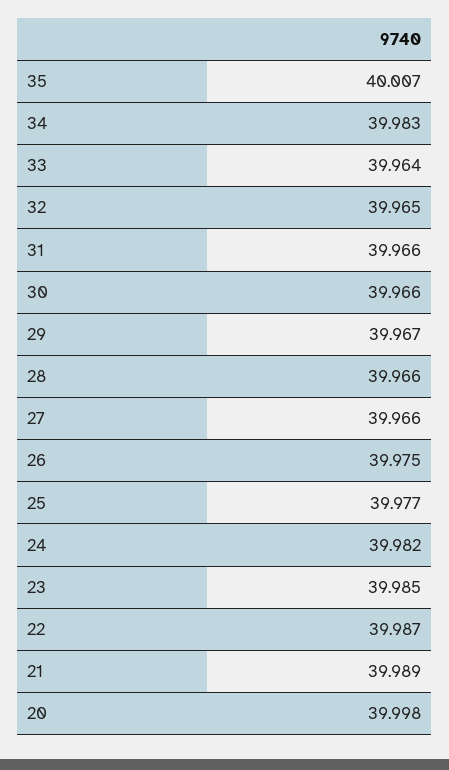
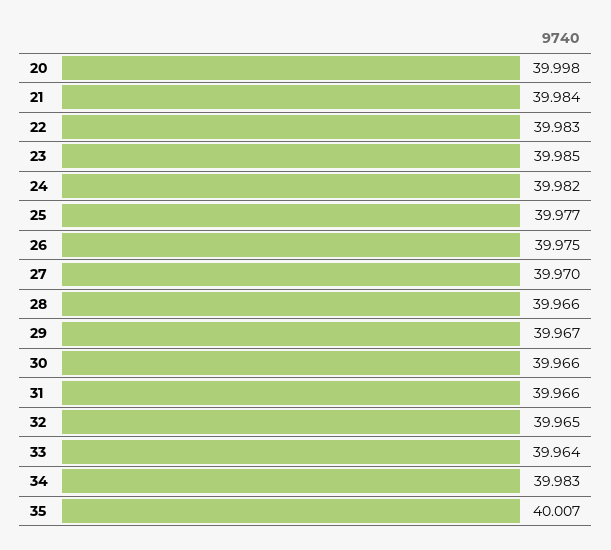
27: 39.966 -> 39.97
22: 39.987 -> 39.983
21: 39.989 -> 39.984

